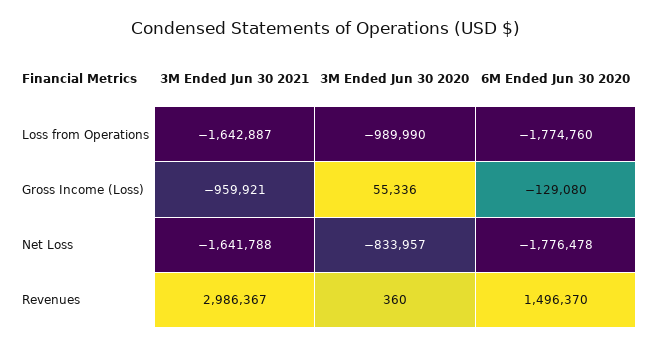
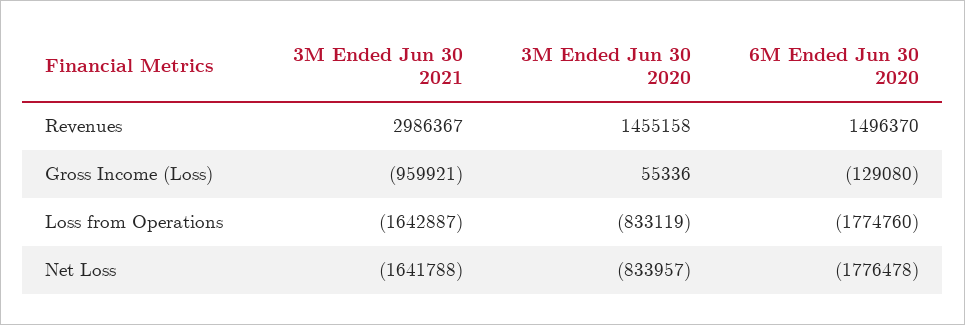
3M Ended Jun 30 2020, Loss from Operations: -989990 -> -833119
3M Ended Jun 30 2020, Revenues: 360 -> 1455158

